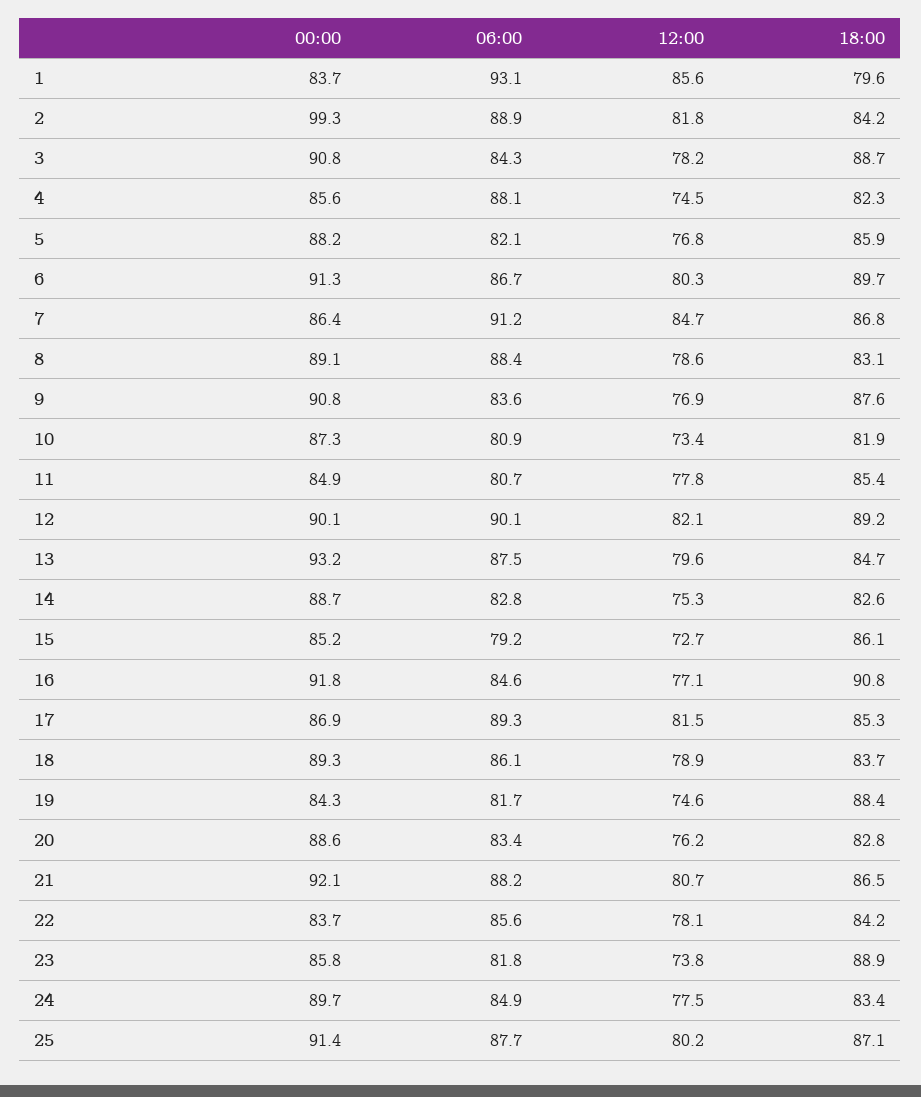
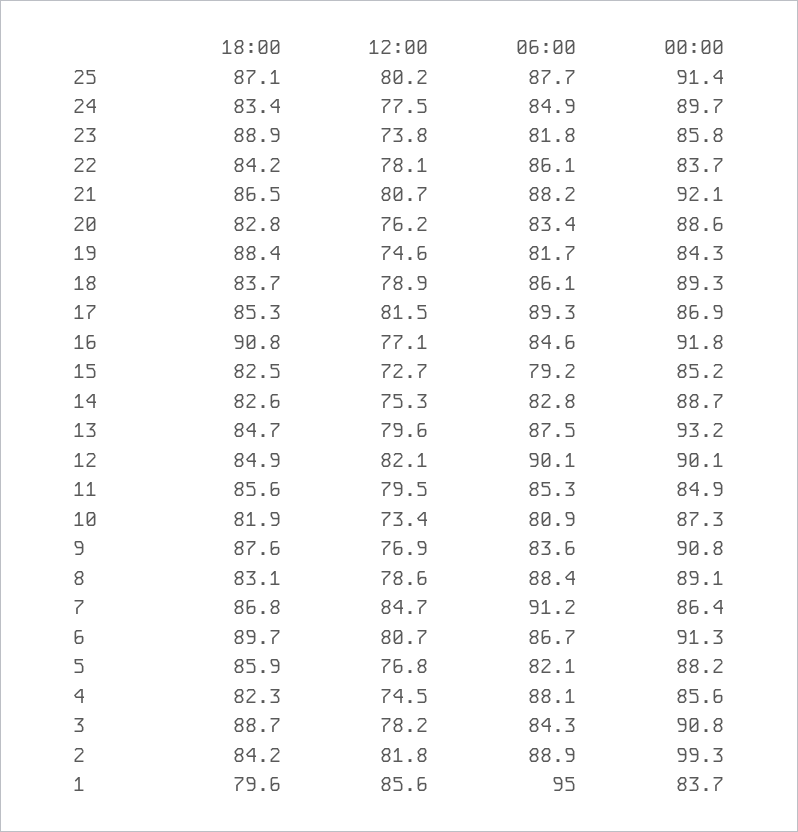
06:00, 1: 93.1 -> 95
12:00, 6: 80.3 -> 80.7
06:00, 11: 80.7 -> 85.3
12:00, 11: 77.8 -> 79.5
18:00, 11: 85.4 -> 85.6
18:00, 12: 89.2 -> 84.9
18:00, 15: 86.1 -> 82.5
06:00, 22: 85.6 -> 86.1

